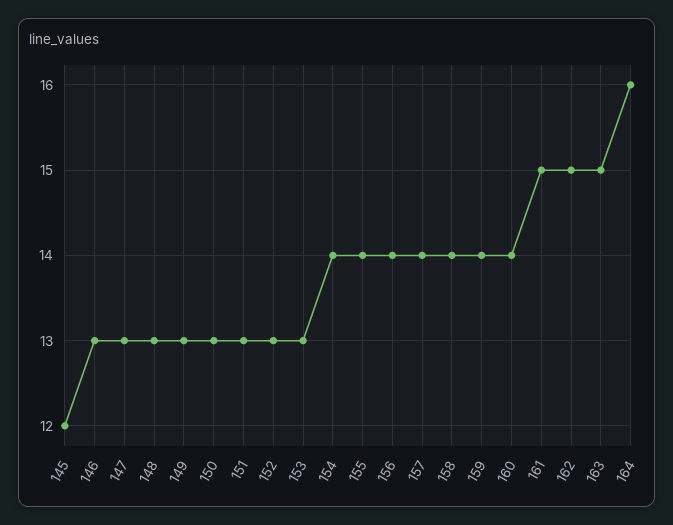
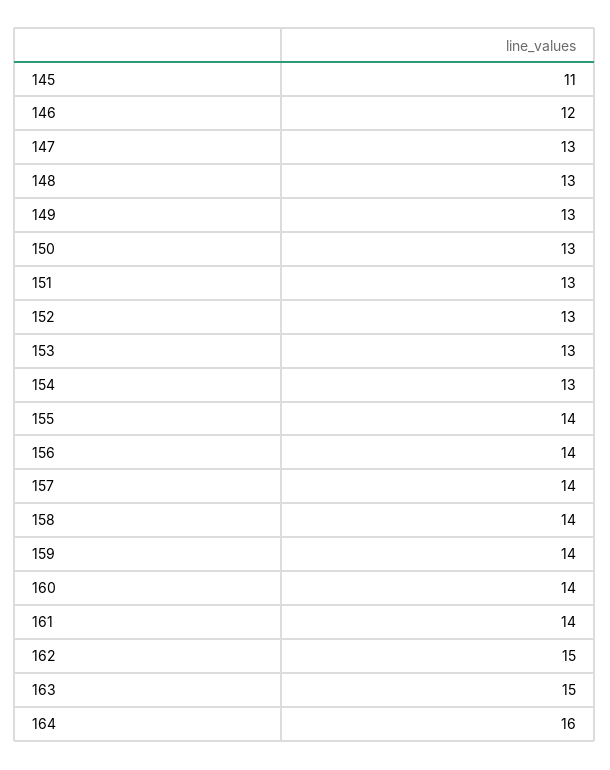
145: 12 -> 11
146: 13 -> 12
154: 14 -> 13
161: 15 -> 14

